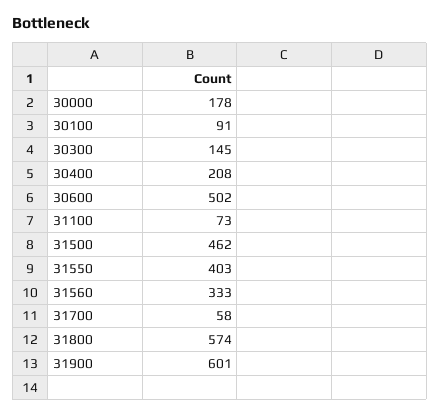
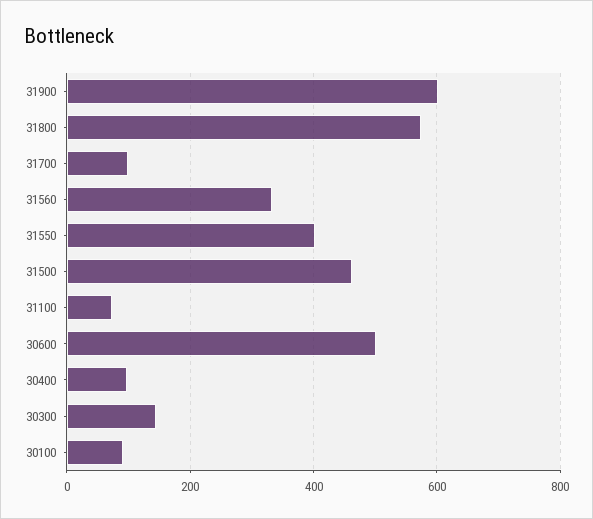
30000: 178 -> none
30400: 208 -> 100
31700: 58 -> 100

